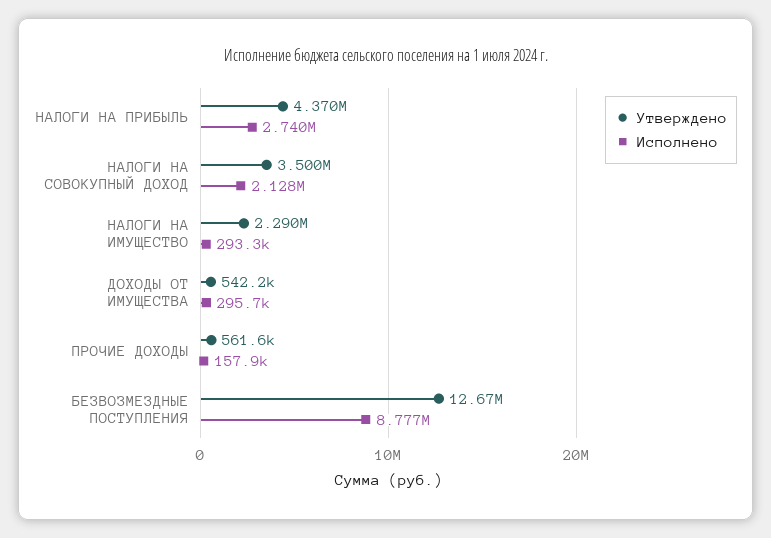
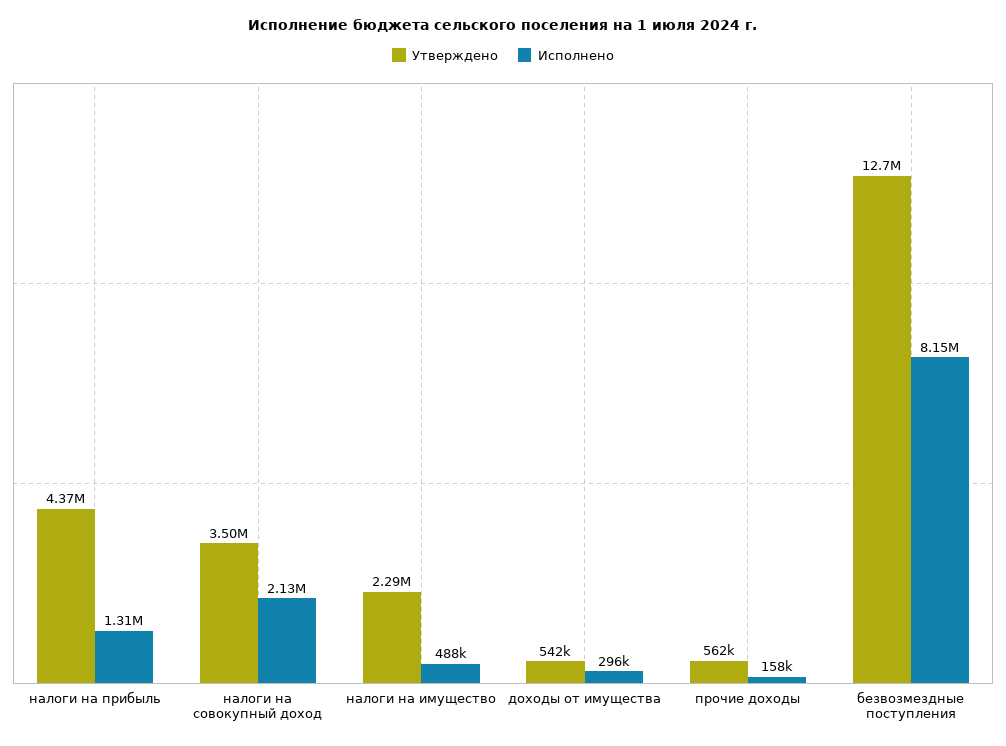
Исполнено, НАЛОГИ НА ПРИБЫЛЬ: 2740000 -> 1310000
Исполнено, НАЛОГИ НА ИМУЩЕСТВО: 293300 -> 488000
Исполнено, БЕЗВОЗМЕЗДНЫЕ ПОСТУПЛЕНИЯ: 8777000 -> 8150000

